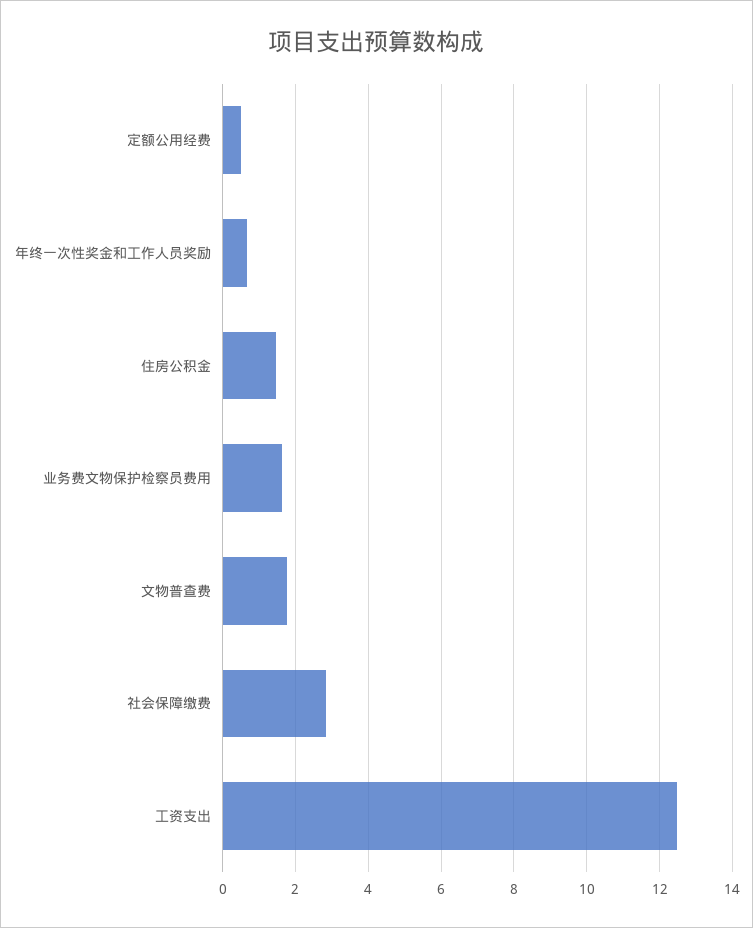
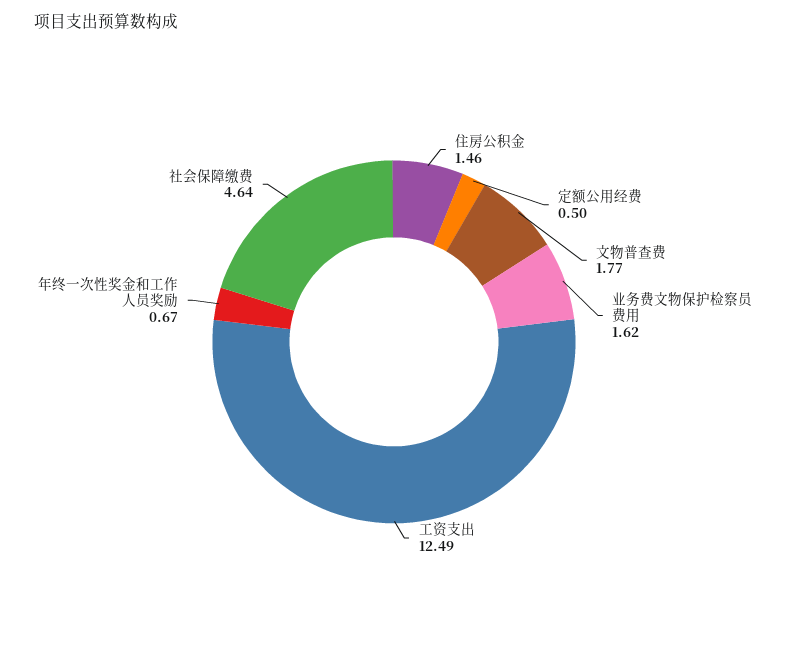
社会保障缴费: 2.8 -> 4.64

